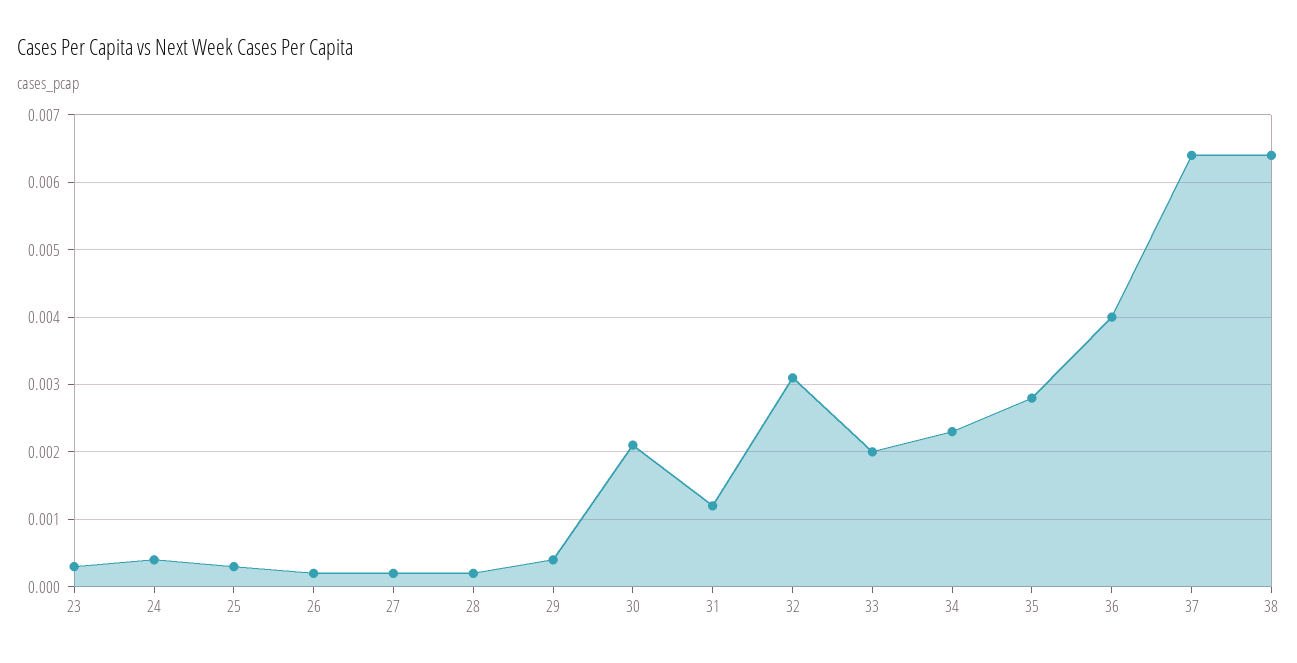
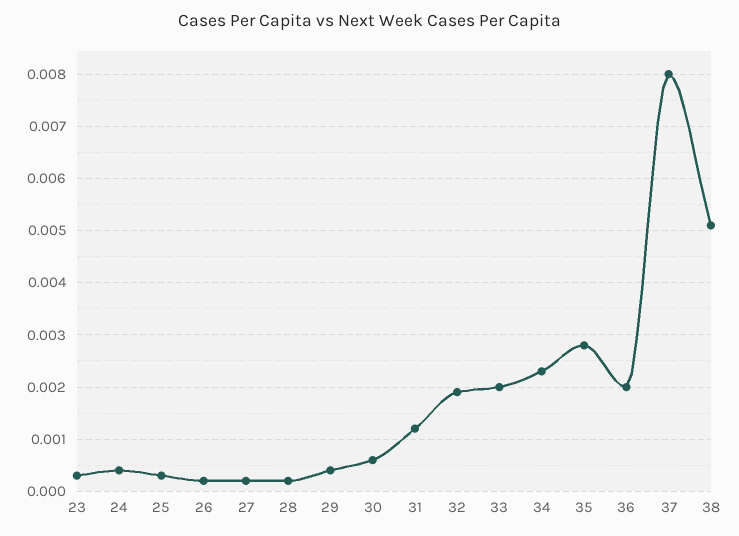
30: 0.0021 -> 0.0005
32: 0.0031 -> 0.002
36: 0.004 -> 0.002
37: 0.0064 -> 0.008
38: 0.0064 -> 0.005

